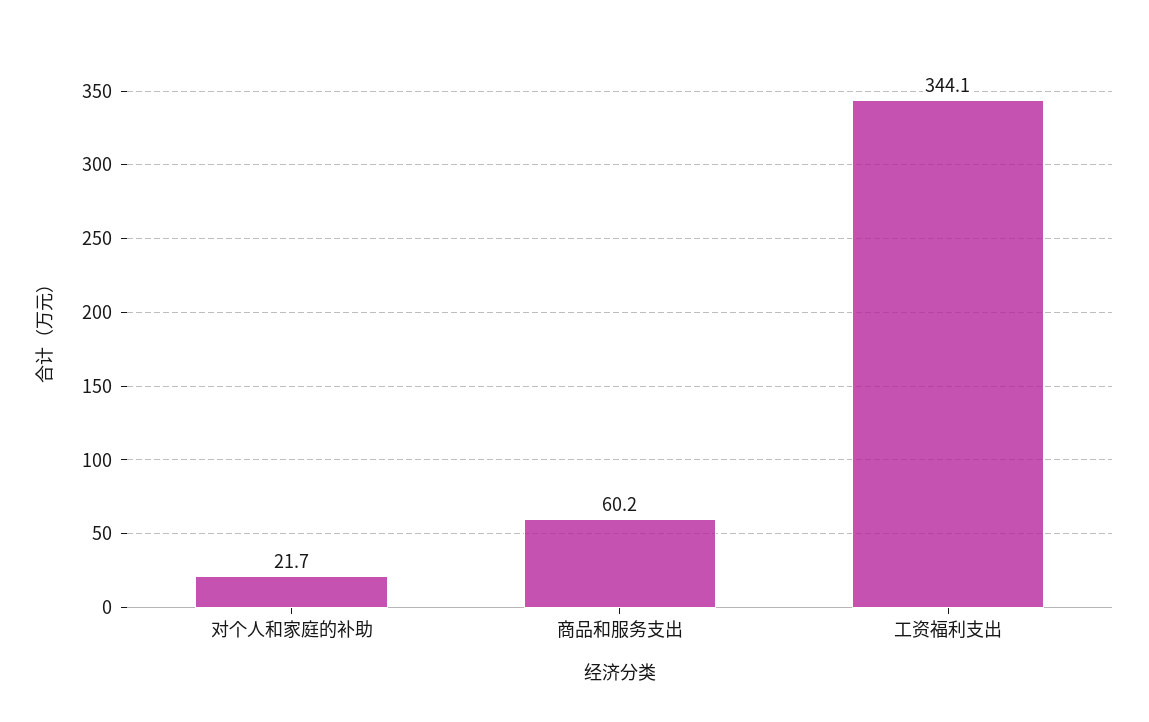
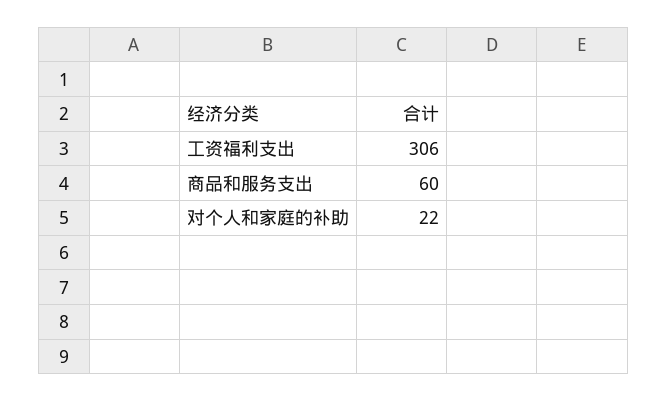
工资福利支出: 344.1 -> 306

